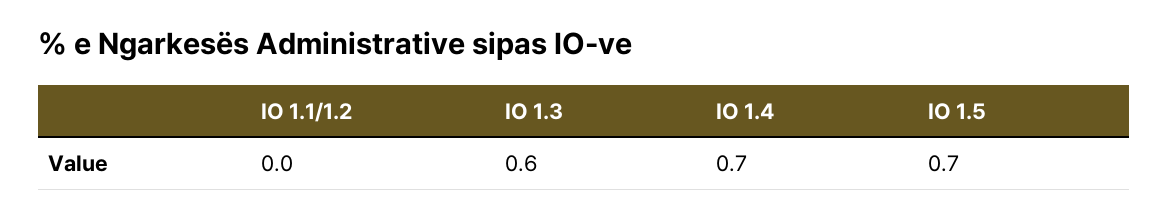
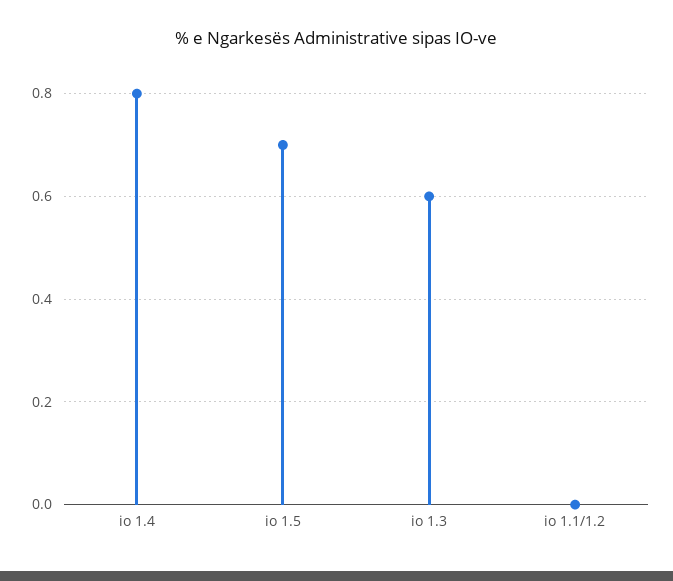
IO 1.4: 0.7 -> 0.8

